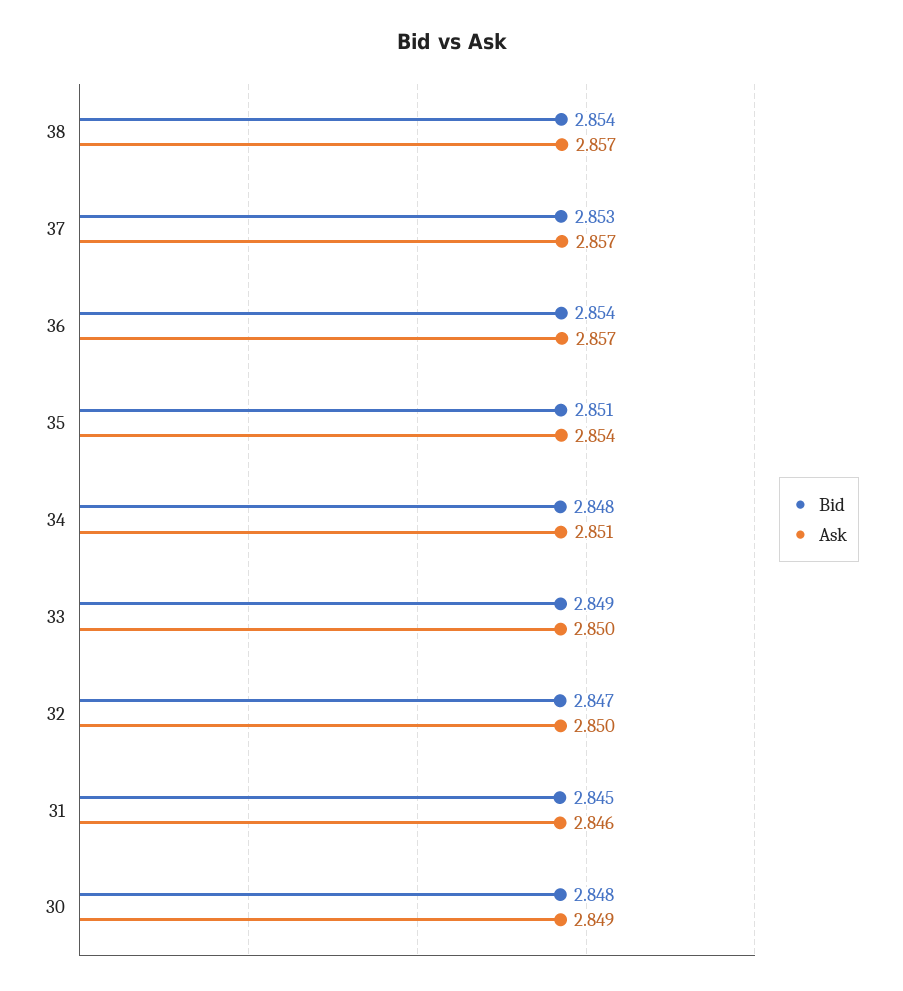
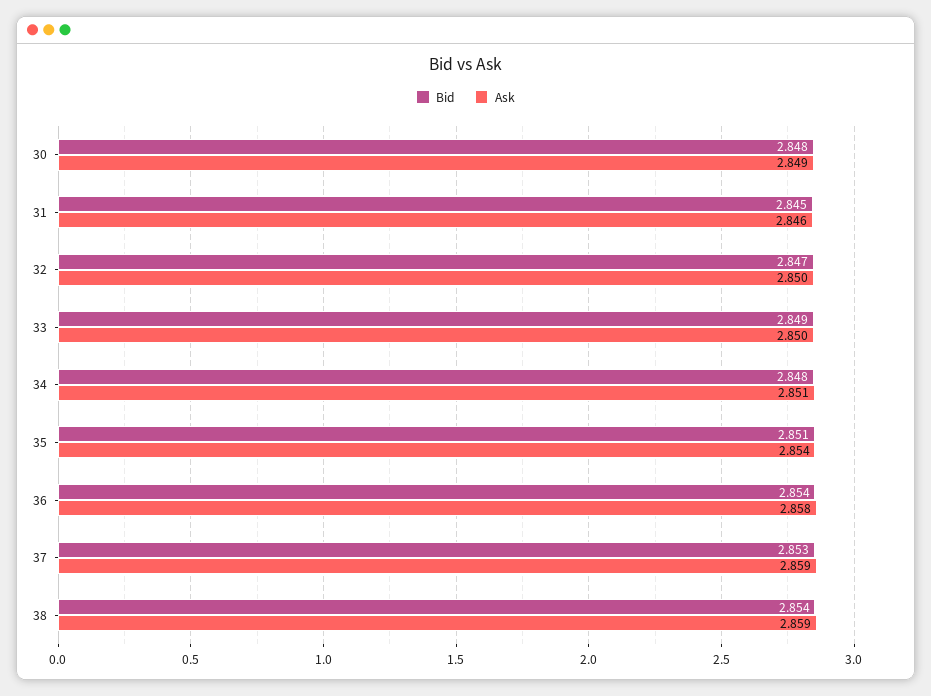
Ask, 38: 2.857 -> 2.859
Ask, 37: 2.857 -> 2.859
Ask, 36: 2.857 -> 2.858

